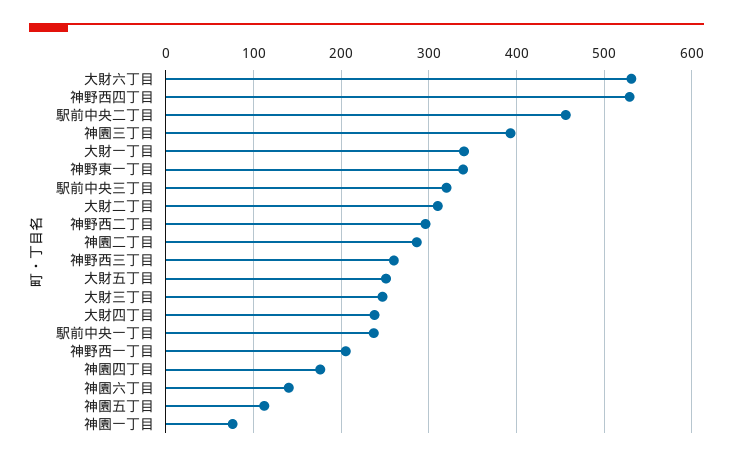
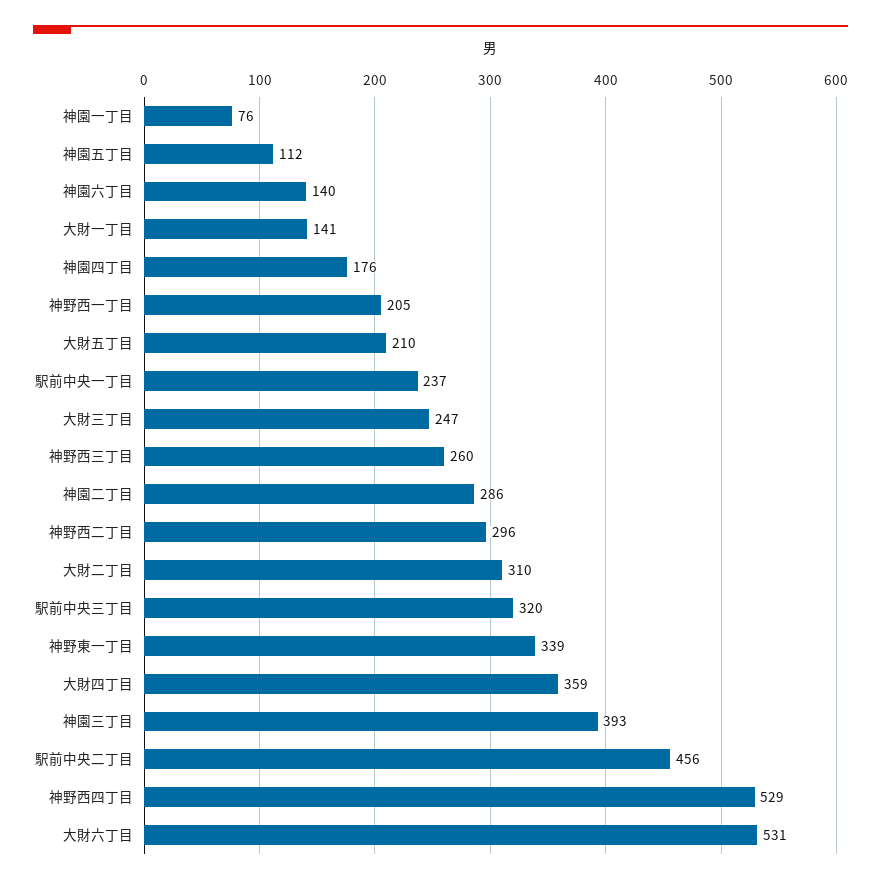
大財一丁目: 340 -> 141
大財五丁目: 250 -> 210
大財四丁目: 240 -> 359

